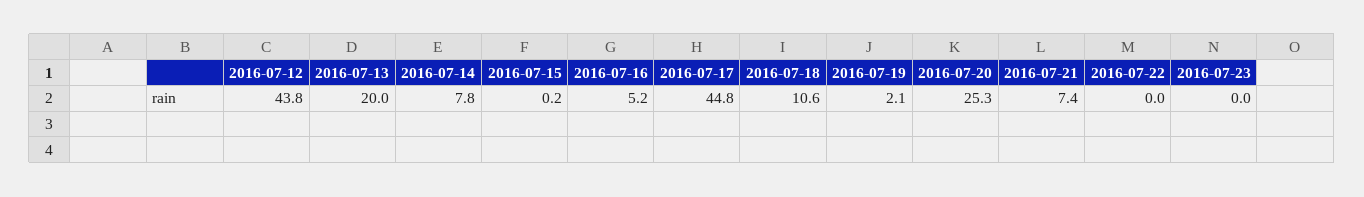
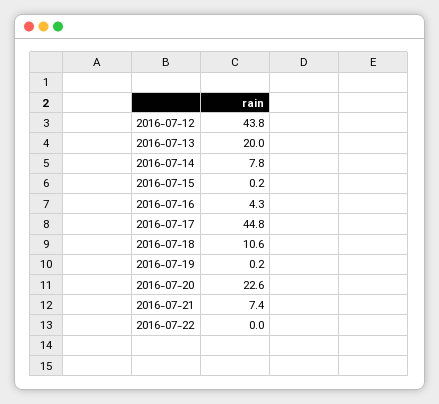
2016-07-16: 5.2 -> 4.3
2016-07-19: 2.1 -> 0.2
2016-07-20: 25.3 -> 22.6
2016-07-23: 0 -> none

